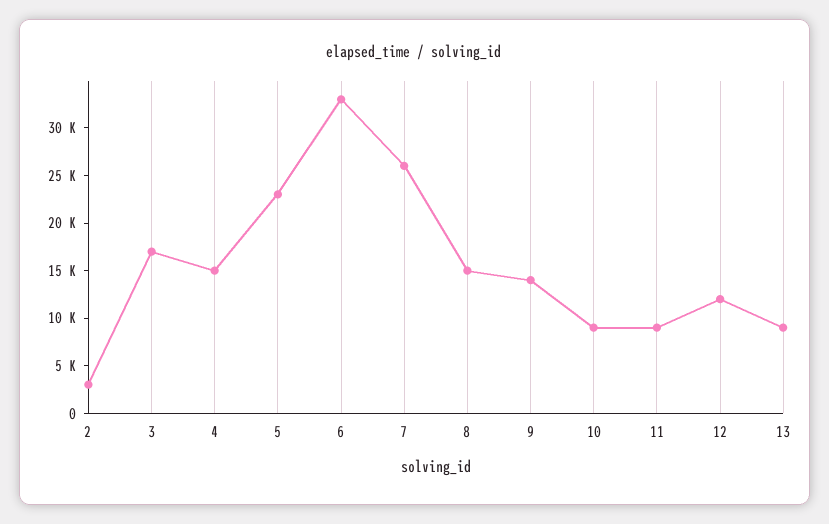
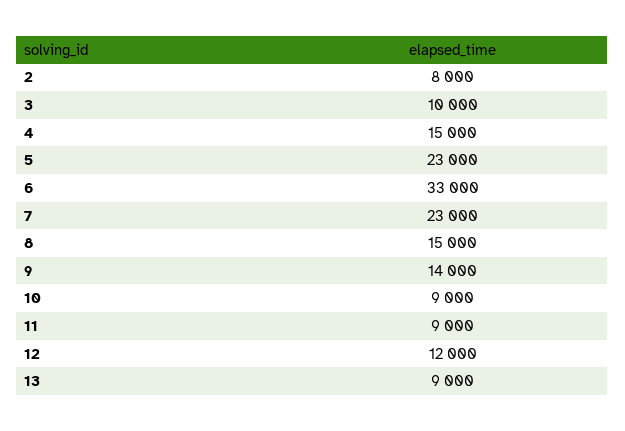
2: 3000 -> 8000
3: 17000 -> 10000
7: 26000 -> 23000

